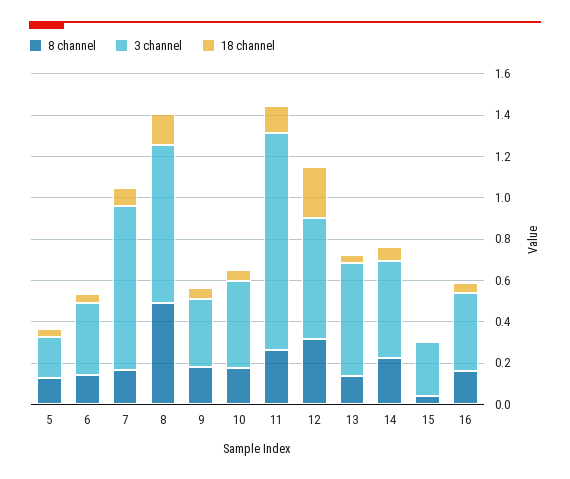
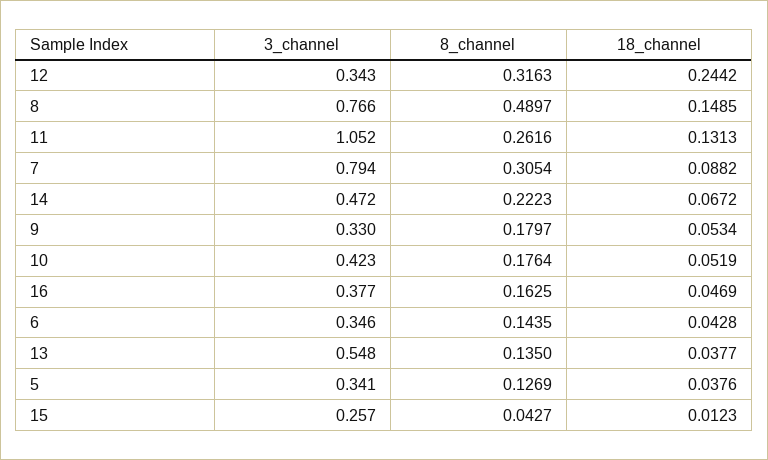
3 channel, 5: 0.2 -> 0.341
8 channel, 7: 0.15 -> 0.3054
3 channel, 12: 0.6 -> 0.343

